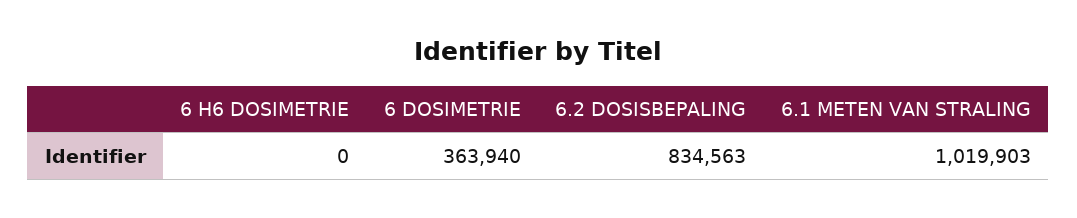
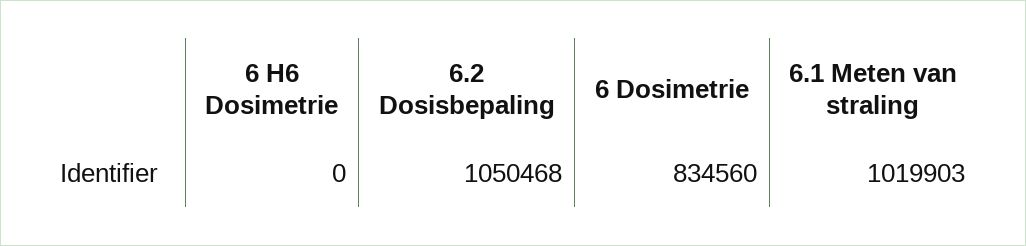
6 DOSIMETRIE: 363940 -> 834560
6.2 DOSISBEPALING: 834563 -> 1050468

